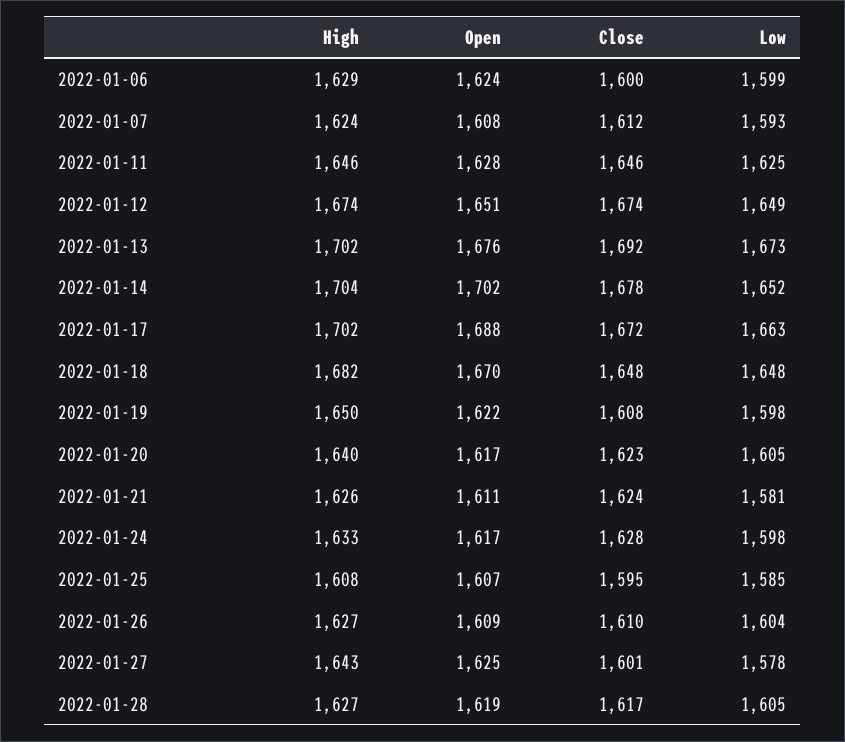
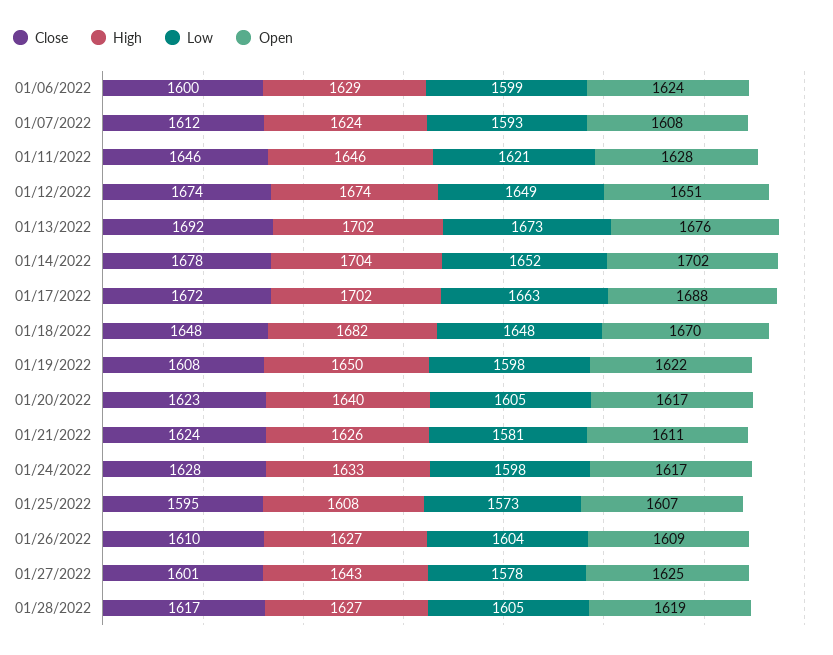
Low, 2022-01-11: 1625 -> 1621
Low, 2022-01-25: 1585 -> 1573

